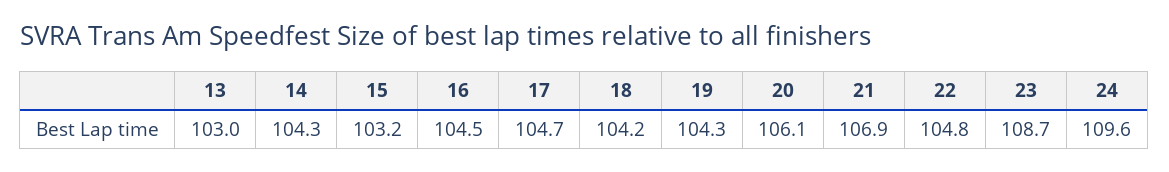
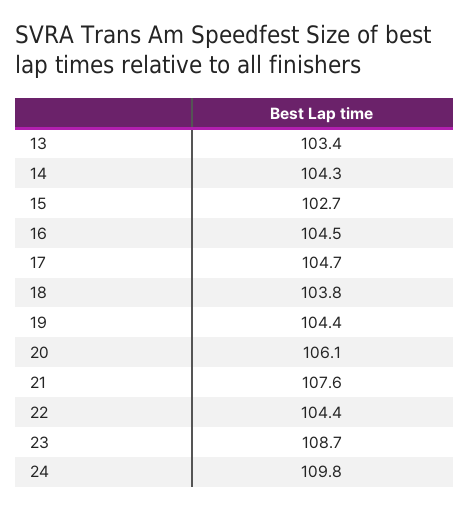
13: 103 -> 103.4
15: 103.2 -> 102.7
18: 104.2 -> 103.8
19: 104.3 -> 104.4
21: 106.9 -> 107.6
22: 104.8 -> 104.4
24: 109.6 -> 109.8

